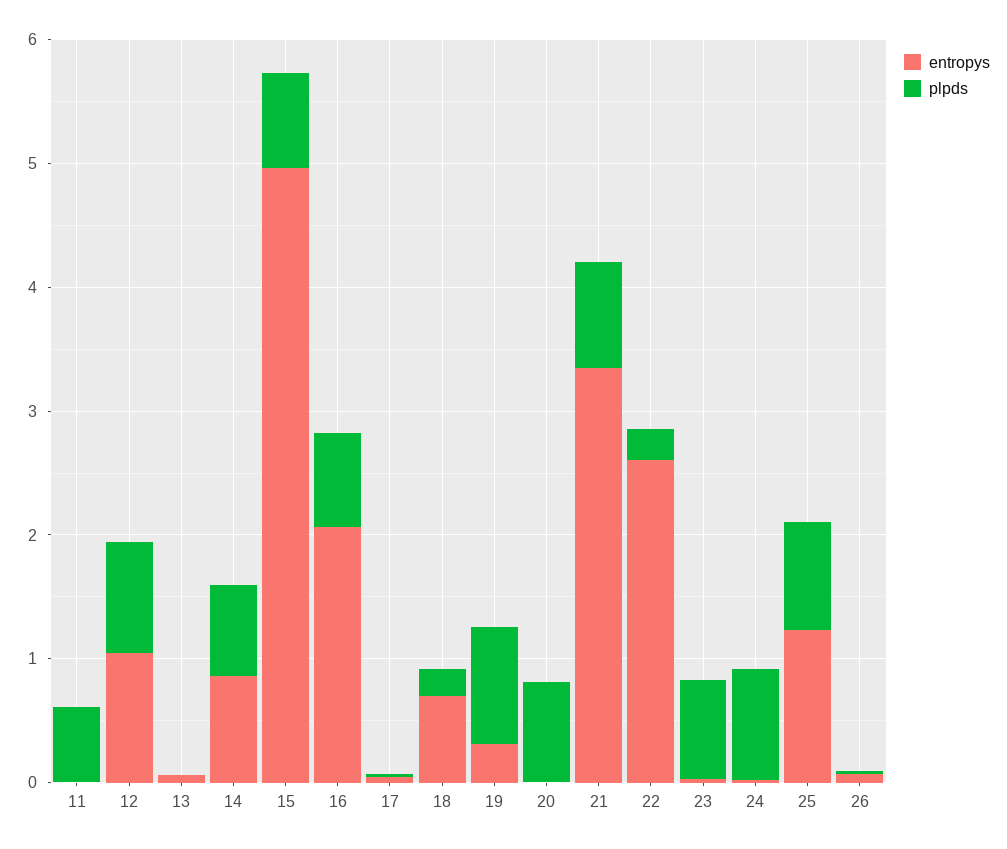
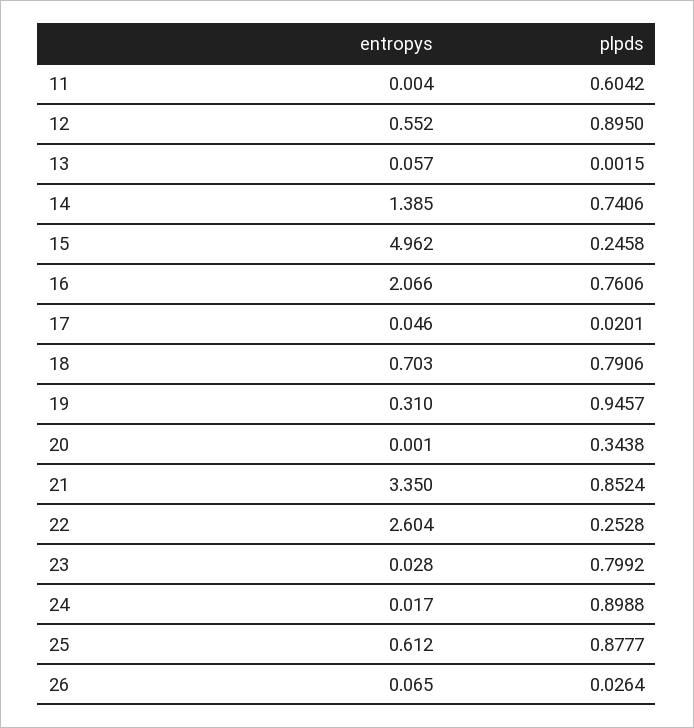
entropys, 12: 1 -> 0.552
entropys, 14: 0.8 -> 1.385
plpds, 15: 0.8 -> 0.2458
plpds, 18: 0.2 -> 0.7906
plpds, 20: 0.8 -> 0.3438
entropys, 25: 1.2 -> 0.612

